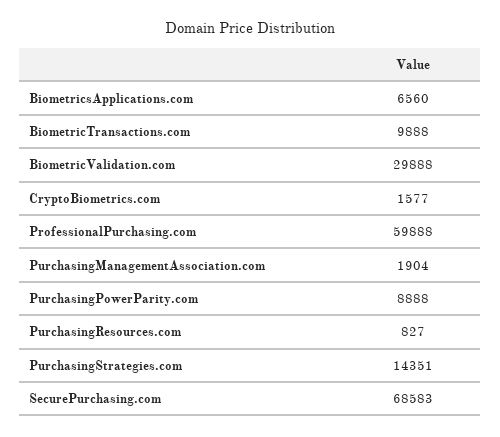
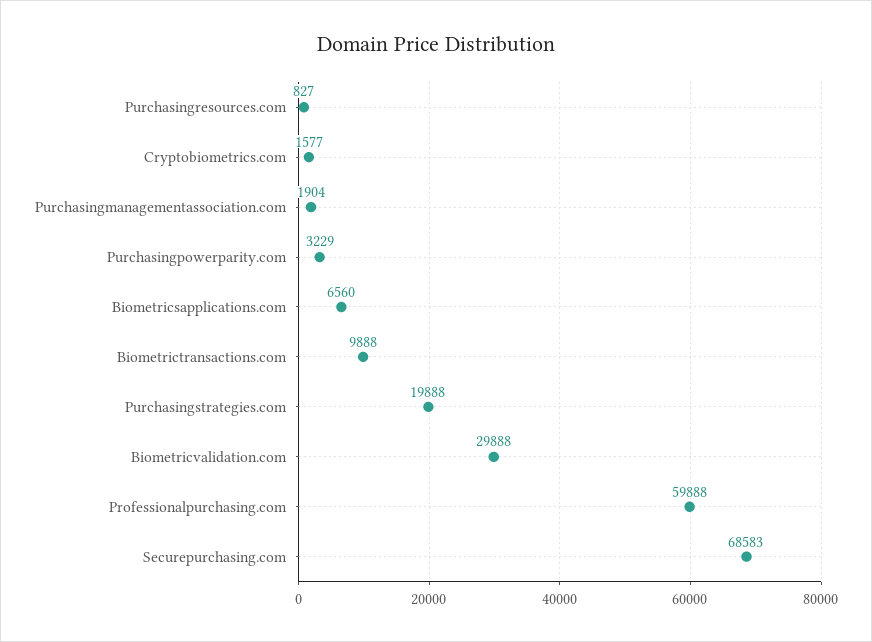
PurchasingPowerParity.com: 8888 -> 3229
PurchasingStrategies.com: 14351 -> 19888

